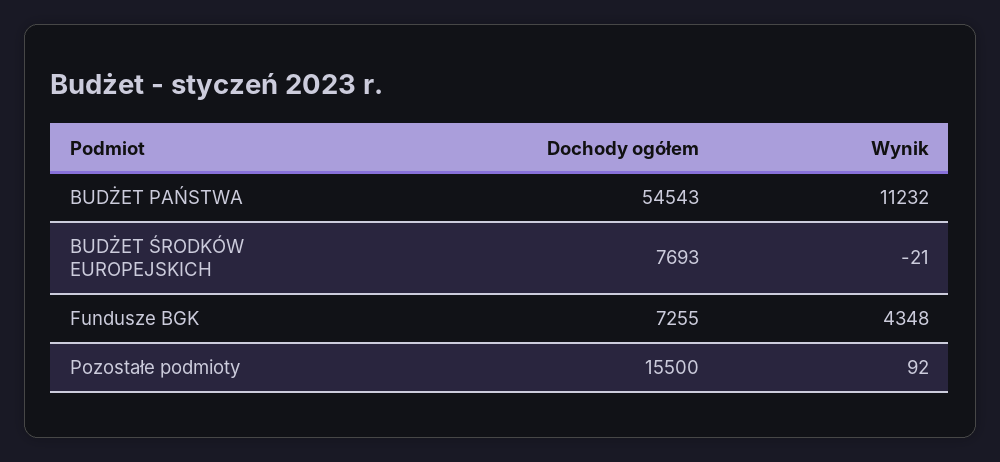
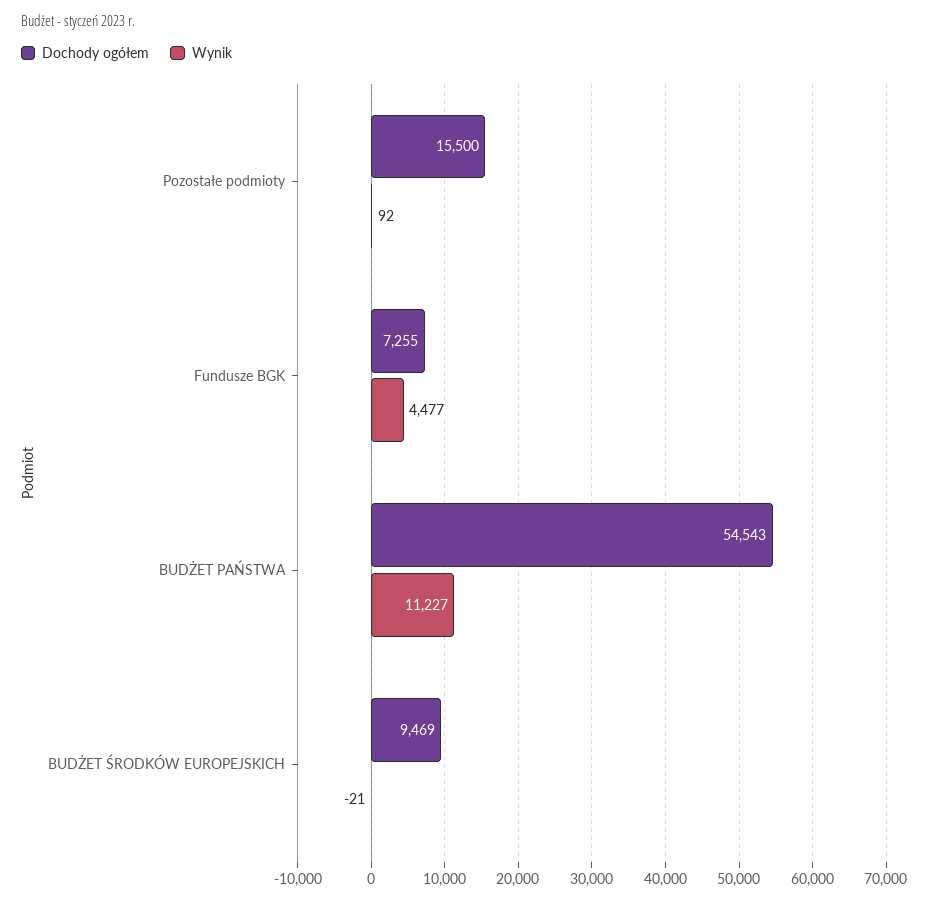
Wynik, BUDŻET PAŃSTWA: 11232 -> 11227
Dochody ogółem, BUDŻET ŚRODKÓW EUROPEJSKICH: 7693 -> 9469
Wynik, Fundusze BGK: 4348 -> 4477

